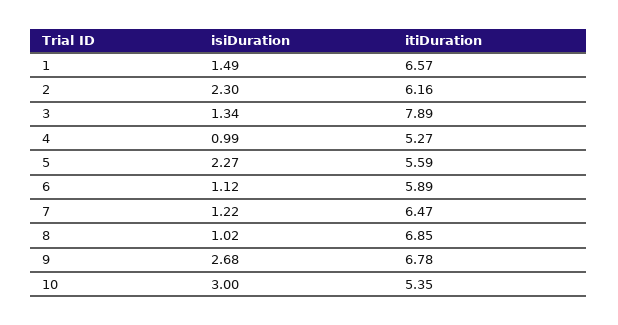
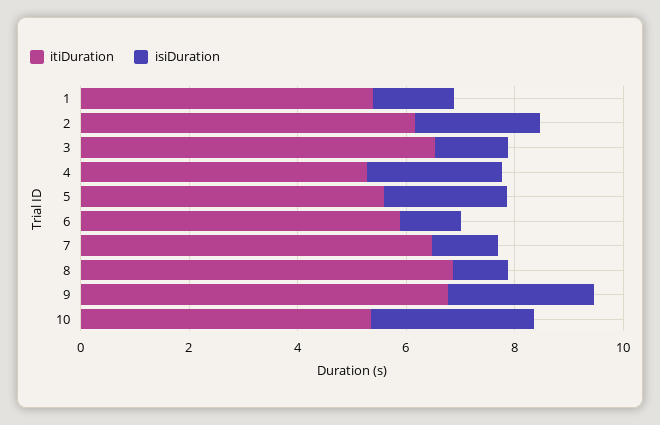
itiDuration, 1: 6.57 -> 5.5
itiDuration, 3: 7.89 -> 6.5
isiDuration, 4: 0.99 -> 2.5

